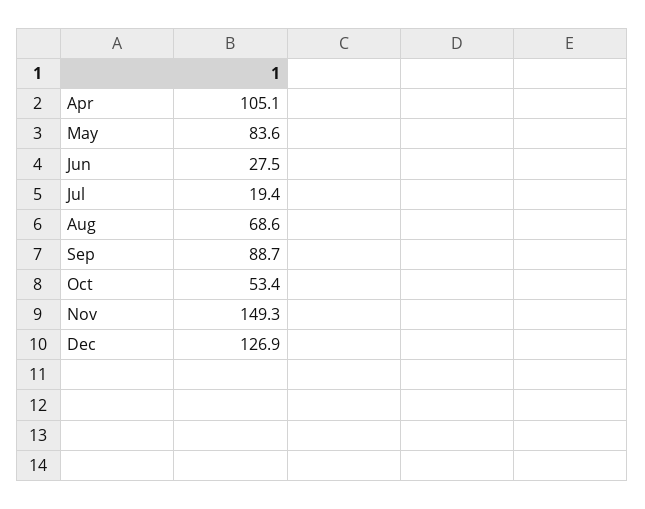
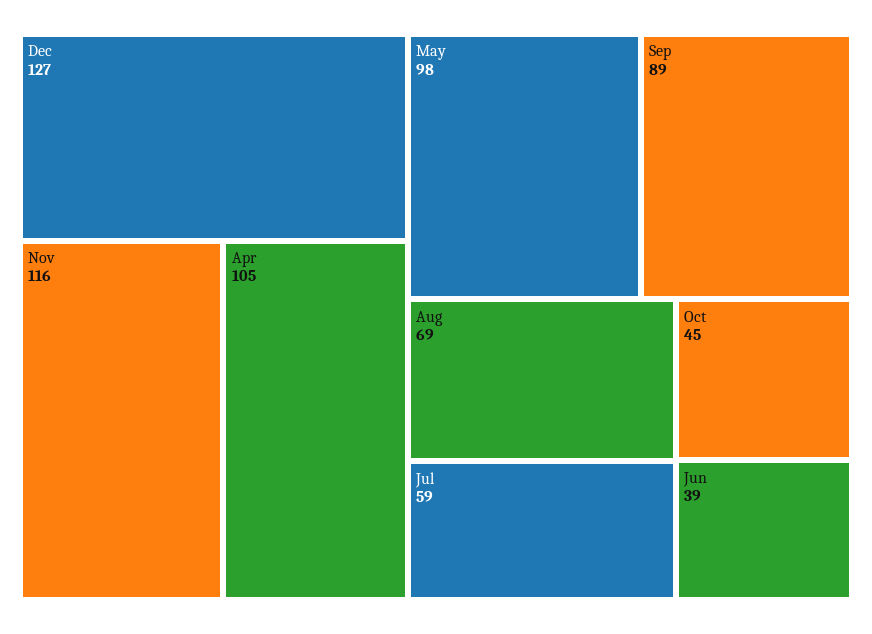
May: 83.6 -> 98
Jun: 27.5 -> 39
Jul: 19.4 -> 59
Oct: 53.4 -> 45
Nov: 149.3 -> 116

